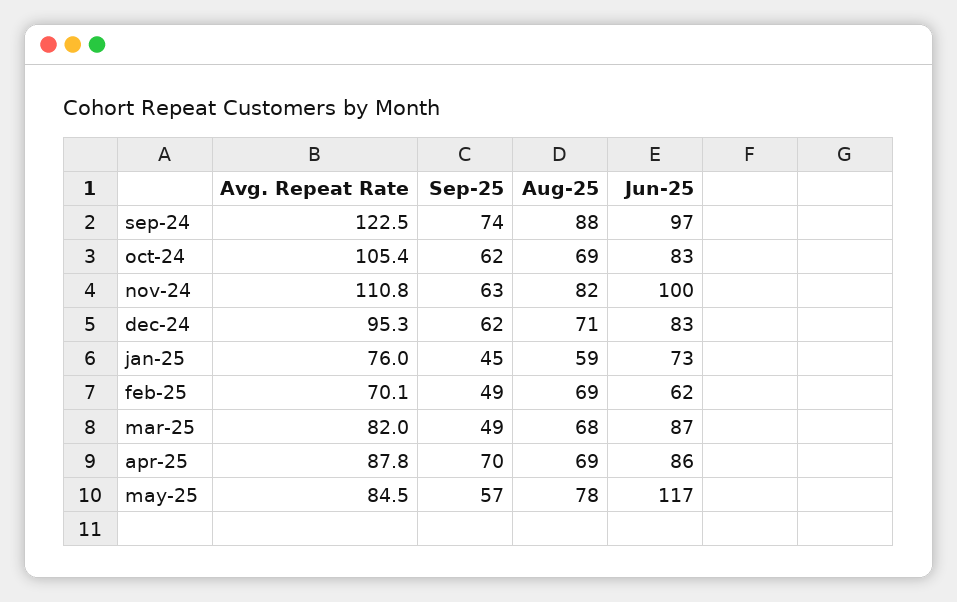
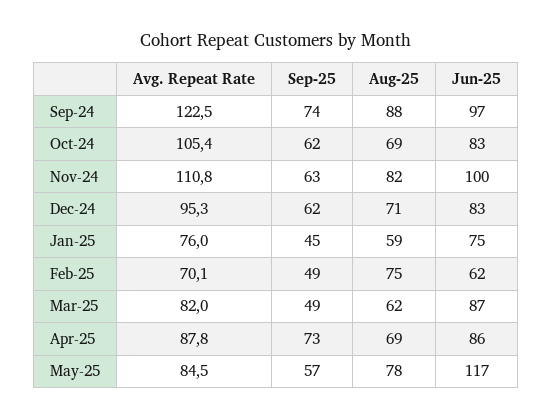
Jun-25, jan-25: 73 -> 75
Aug-25, feb-25: 69 -> 75
Aug-25, mar-25: 68 -> 62
Sep-25, apr-25: 70 -> 73

